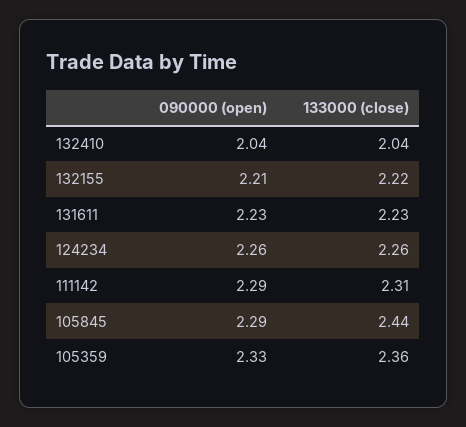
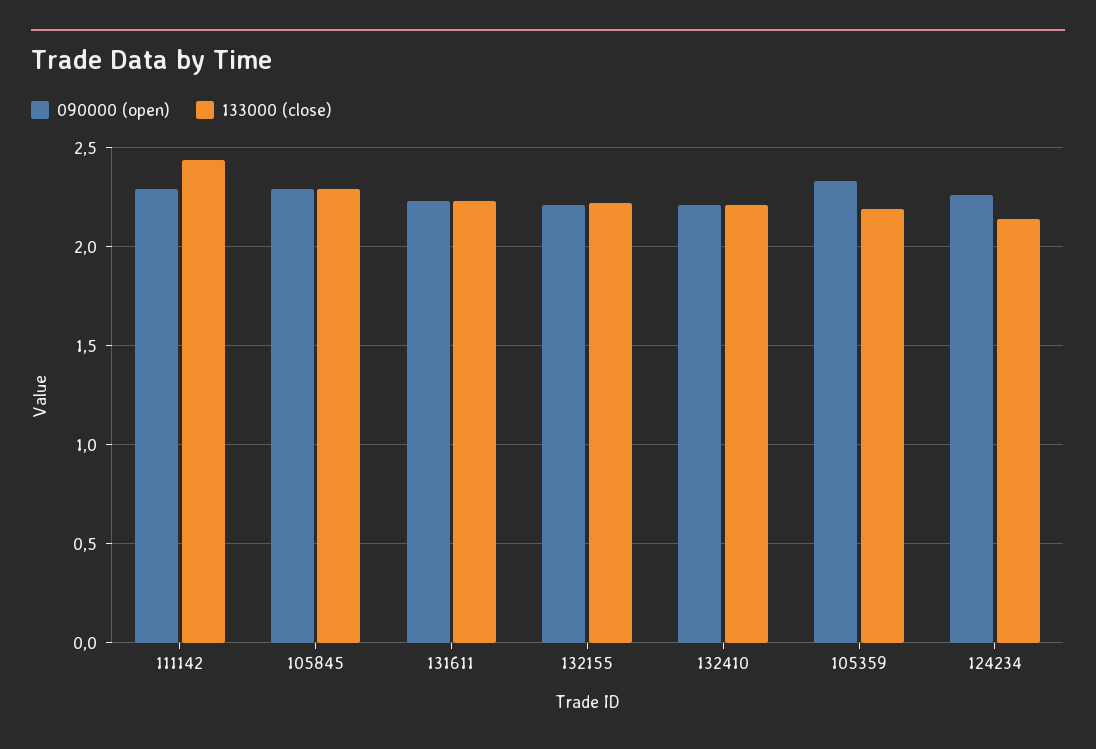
090000 (open), 132410: 2.04 -> 2.2
133000 (close), 132410: 2.04 -> 2.2
133000 (close), 124234: 2.26 -> 2.15
133000 (close), 111142: 2.31 -> 2.45
133000 (close), 105845: 2.44 -> 2.3
133000 (close), 105359: 2.36 -> 2.2

